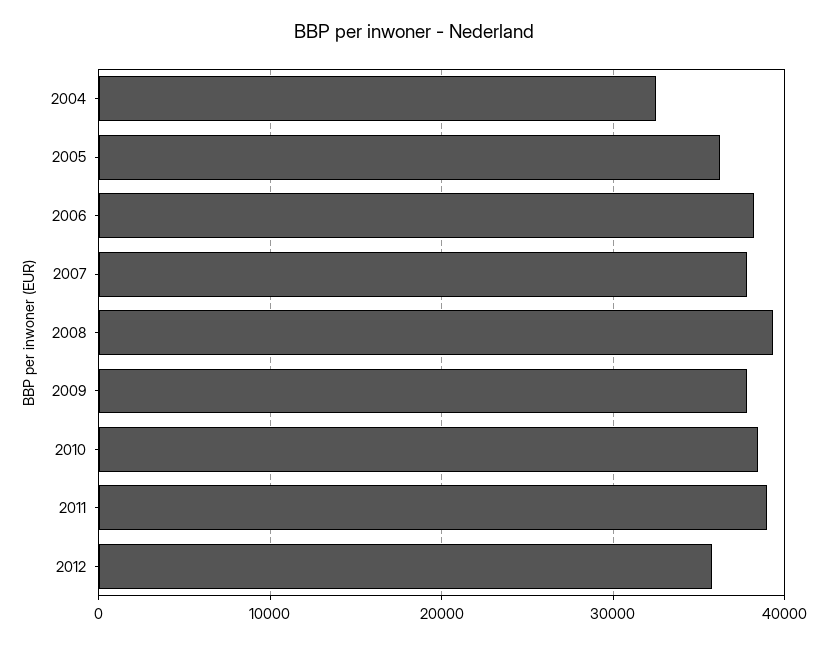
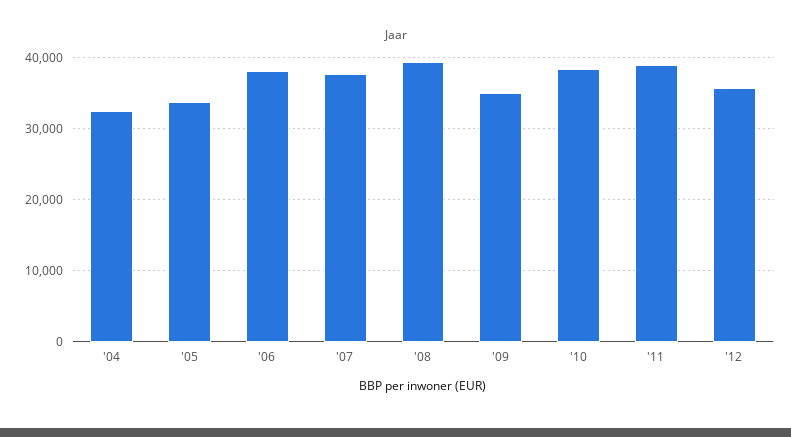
2005: 36000 -> 34000
2009: 38000 -> 35000

